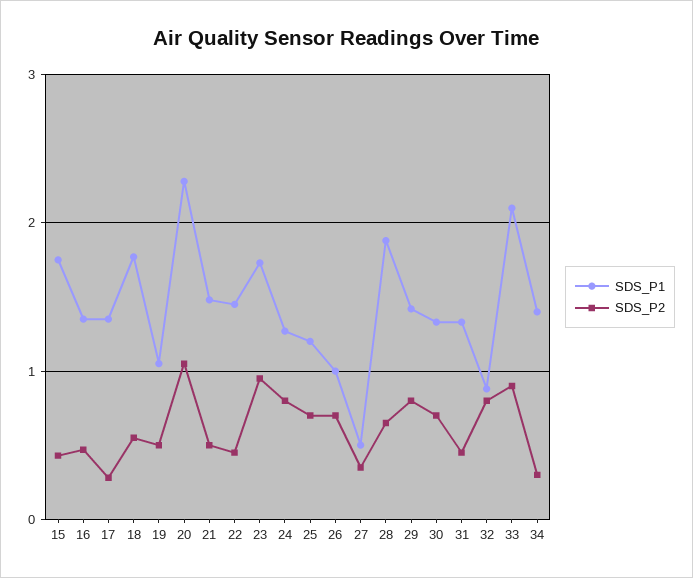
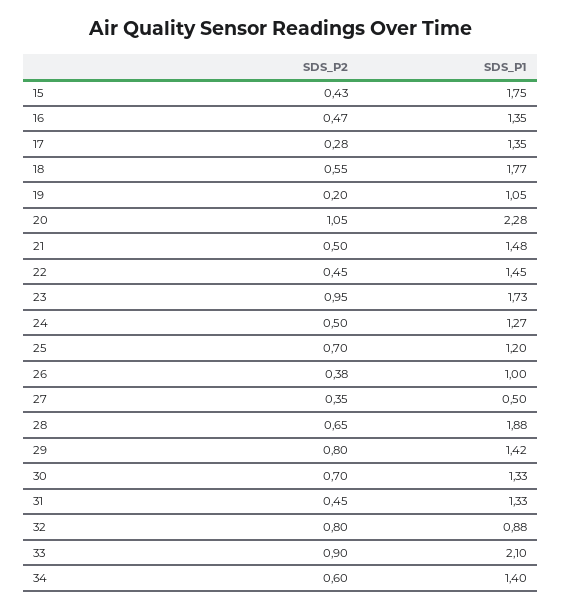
SDS_P2, 19: 0.5 -> 0.2
SDS_P2, 24: 0.8 -> 0.5
SDS_P2, 26: 0.7 -> 0.38
SDS_P2, 34: 0.3 -> 0.6

